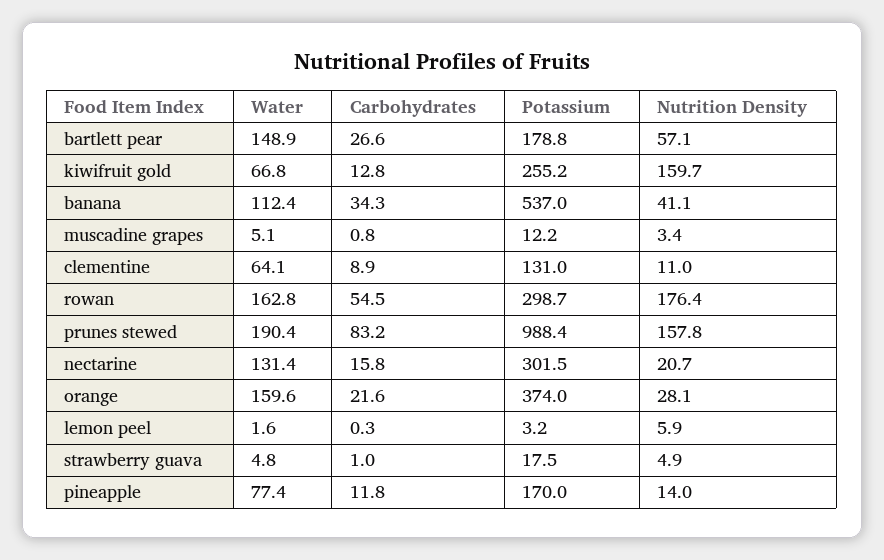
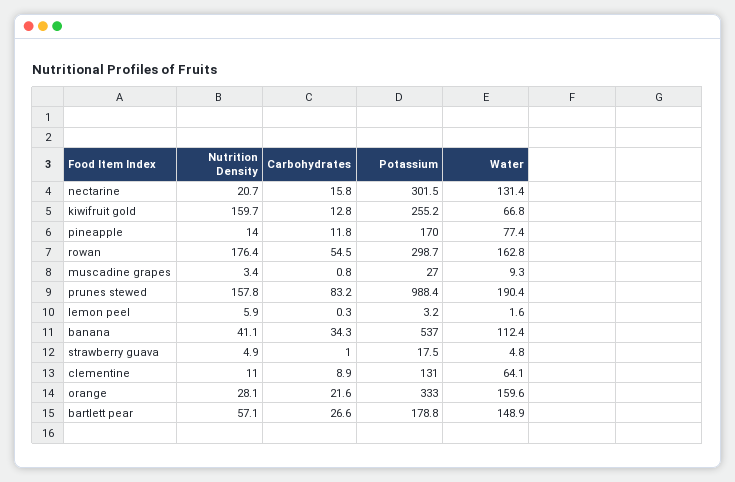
Water, muscadine grapes: 5.1 -> 9.3
Potassium, muscadine grapes: 12.2 -> 27
Potassium, orange: 374 -> 333

